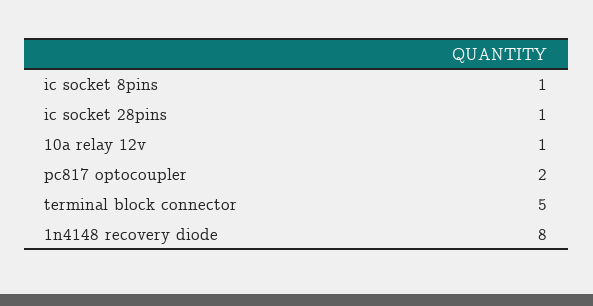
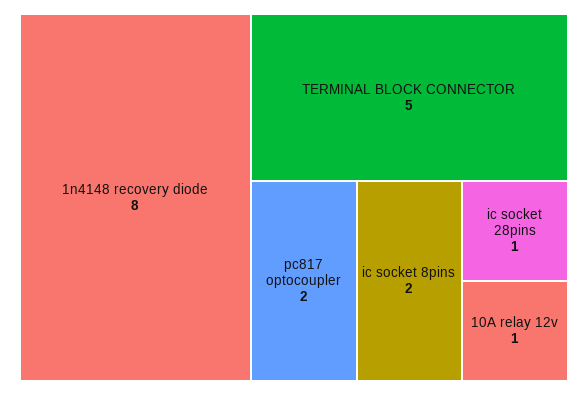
ic socket 8pins: 1 -> 2

